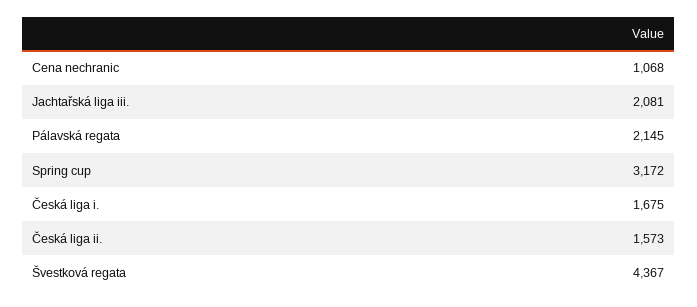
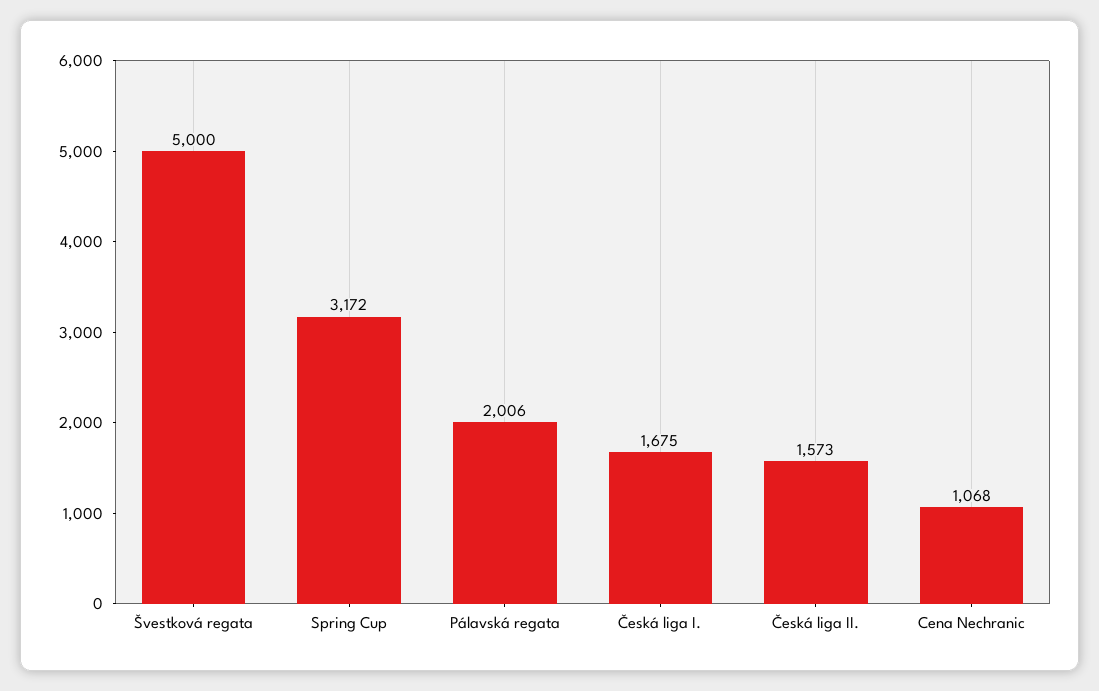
Jachtařská liga iii.: 2081 -> none
Pálavská regata: 2145 -> 2006
Švestková regata: 4367 -> 5000

